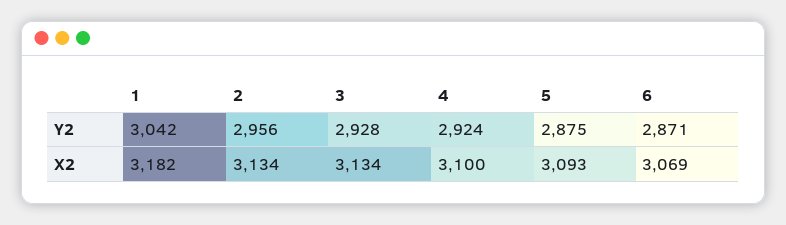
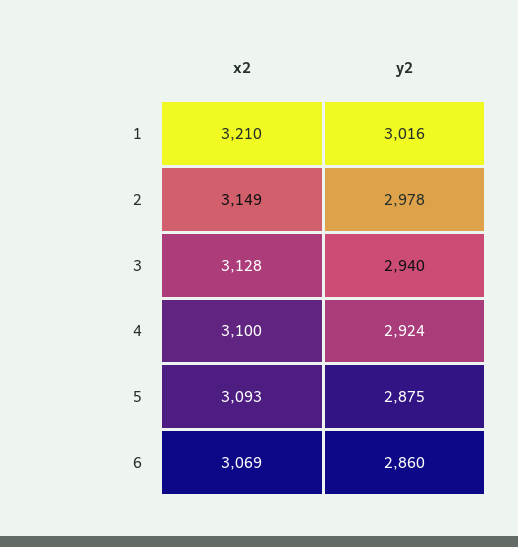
1, Y2: 3042 -> 3016
2, Y2: 2956 -> 2978
3, Y2: 2928 -> 2940
6, Y2: 2871 -> 2860
1, X2: 3182 -> 3210
2, X2: 3134 -> 3149
3, X2: 3134 -> 3128

